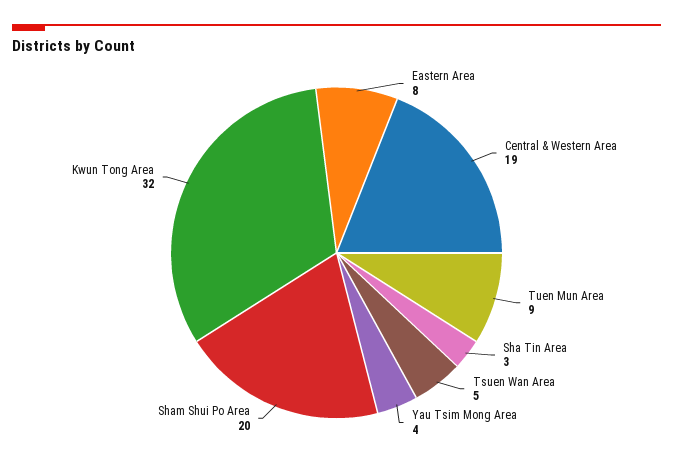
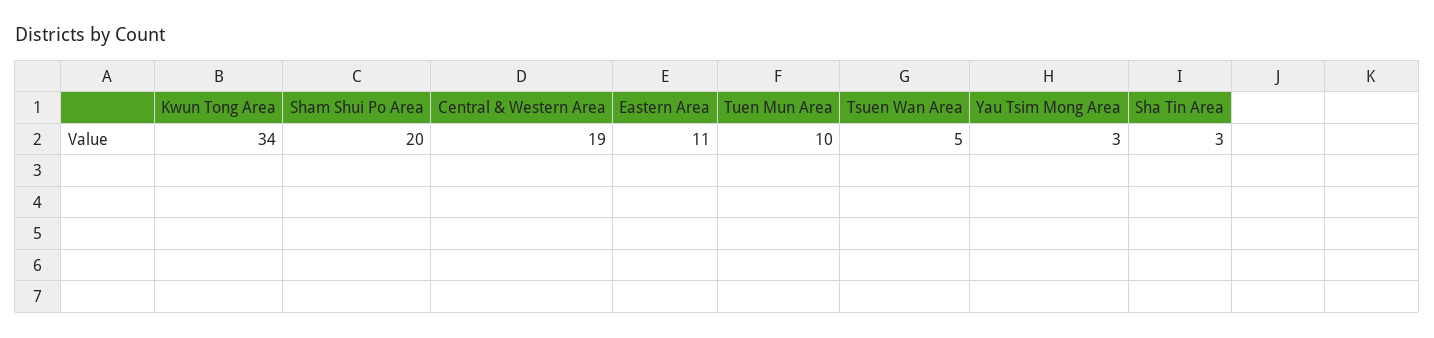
Eastern Area: 8 -> 11
Tuen Mun Area: 9 -> 10
Yau Tsim Mong Area: 4 -> 3
Kwun Tong Area: 32 -> 34

